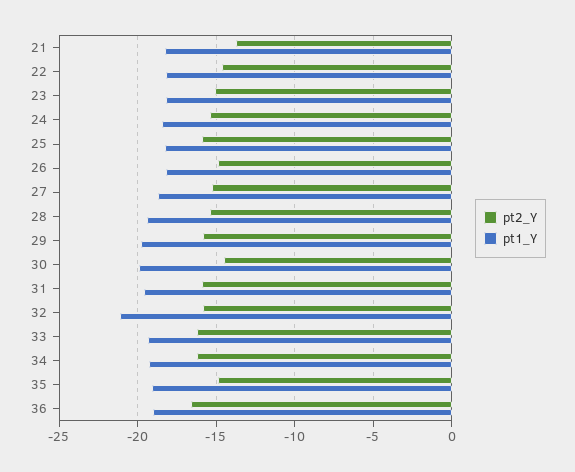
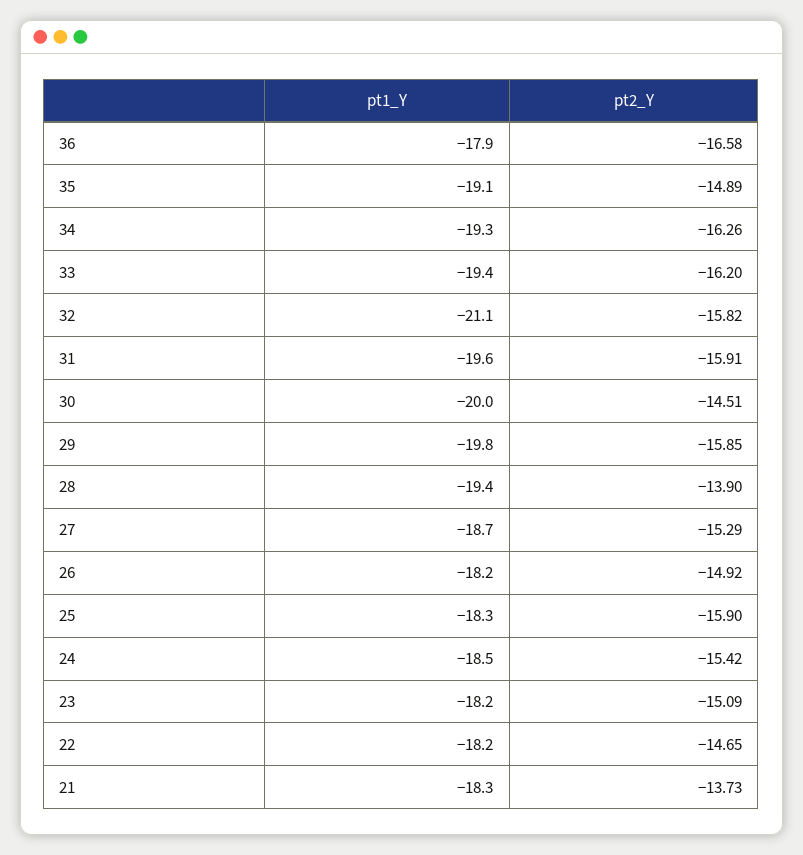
pt2_Y, 28: -15.5 -> -13.9
pt1_Y, 36: -19 -> -17.9

